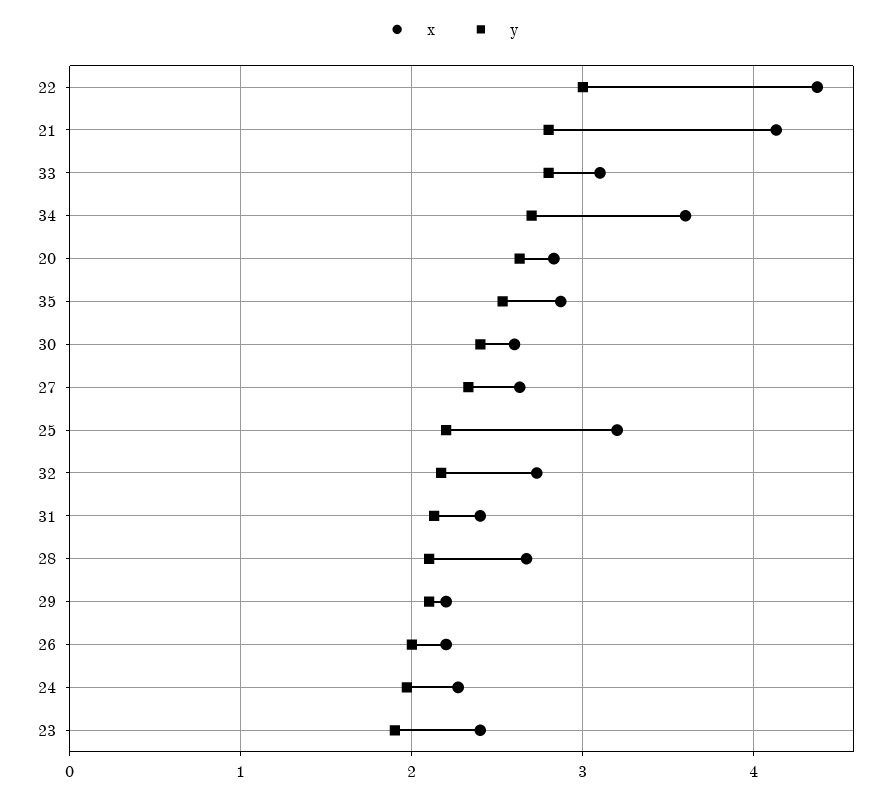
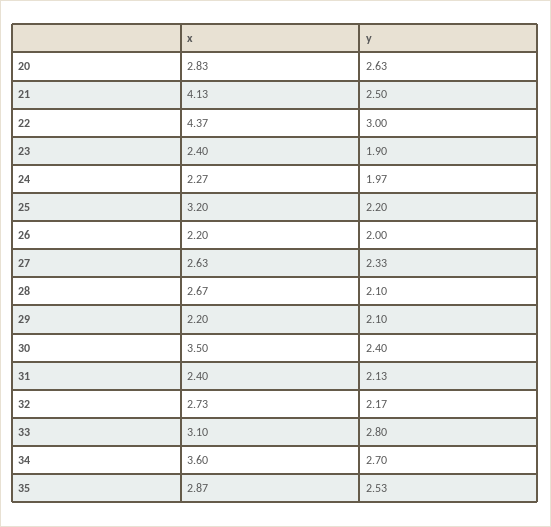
y, 21: 2.8 -> 2.5
x, 30: 2.6 -> 3.5

